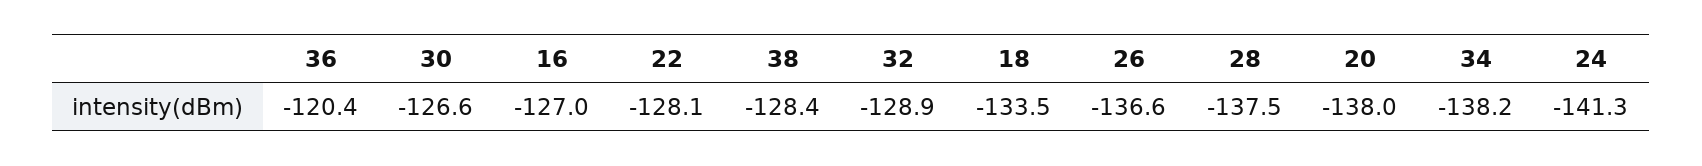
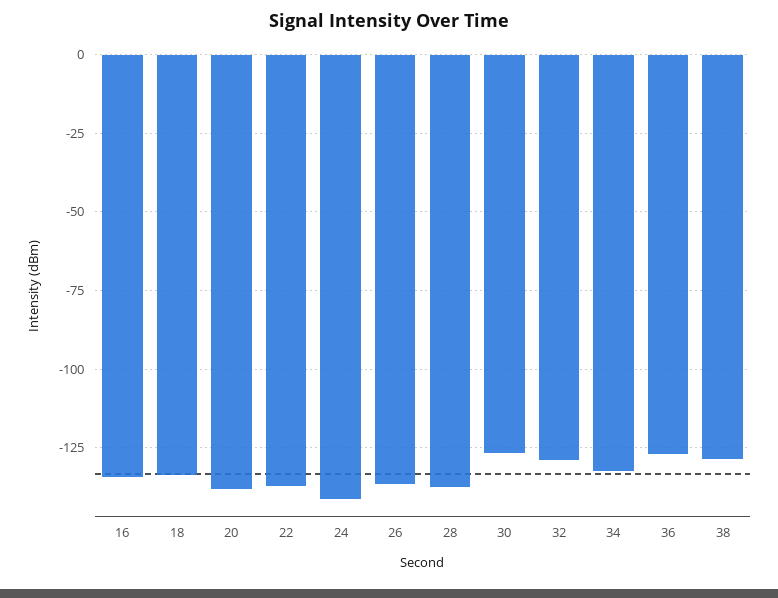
36: -120.4 -> -127.5
16: -127 -> -135
22: -128.1 -> -137.5
34: -138.2 -> -132.5

